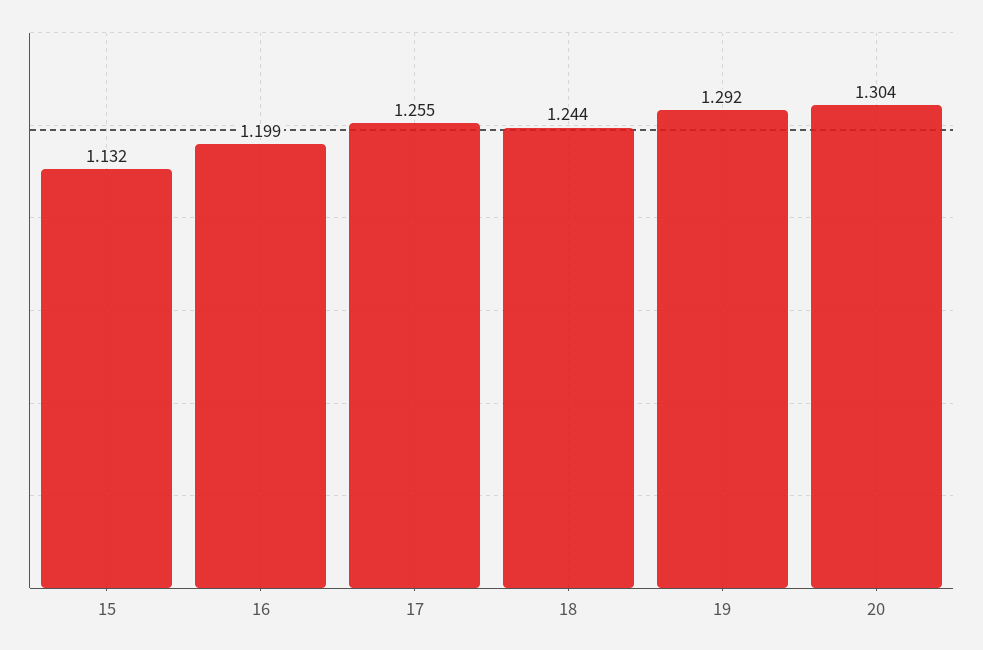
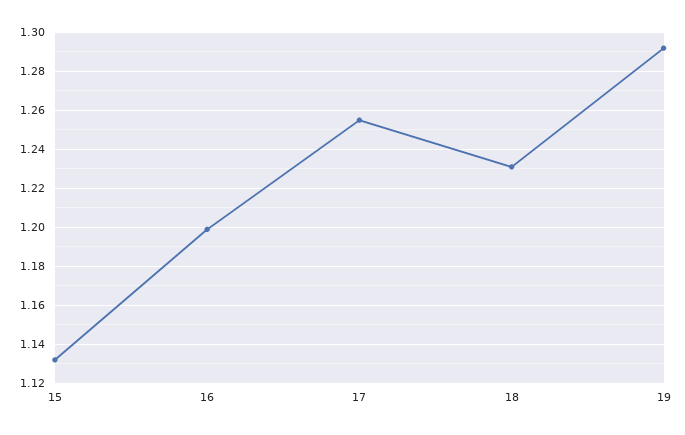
18: 1.244 -> 1.23
20: 1.304 -> none

